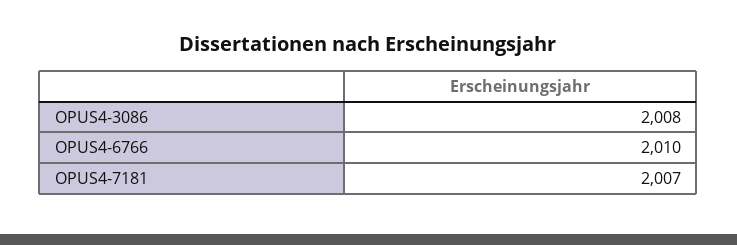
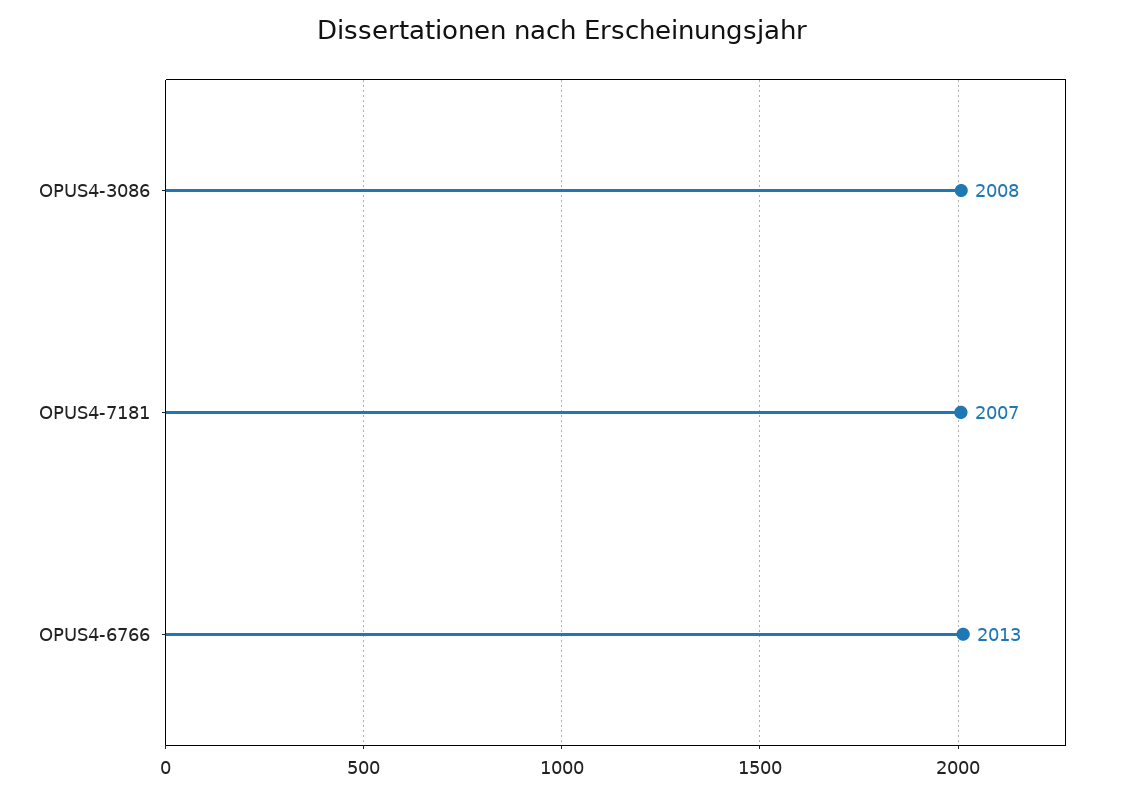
OPUS4-6766: 2010 -> 2013

